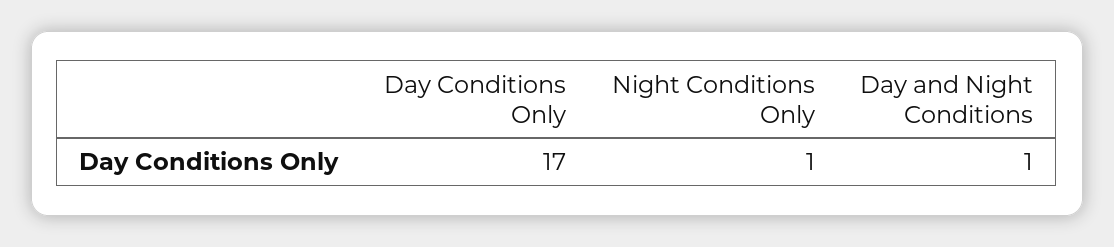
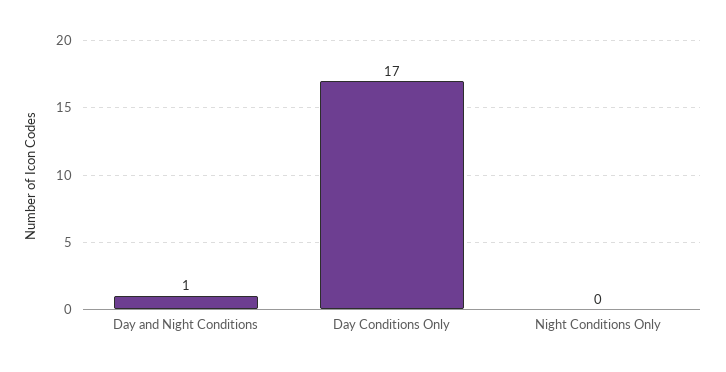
Night Conditions Only: 1 -> 0

